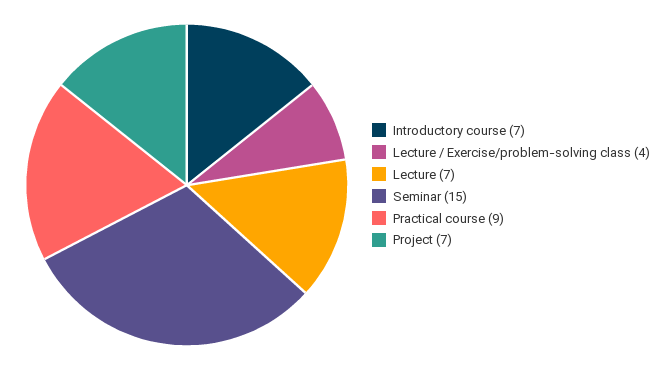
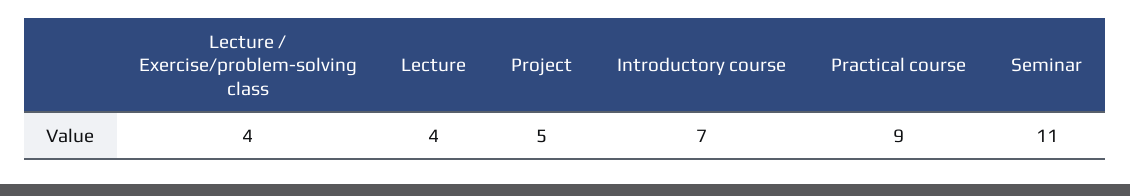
Lecture: 7 -> 4
Seminar: 15 -> 11
Project: 7 -> 5

